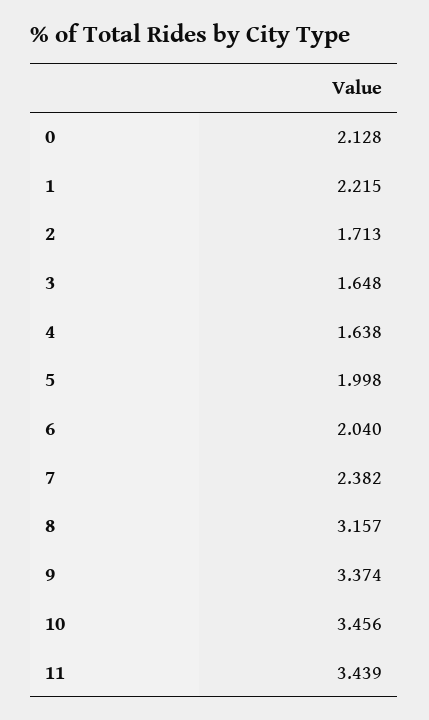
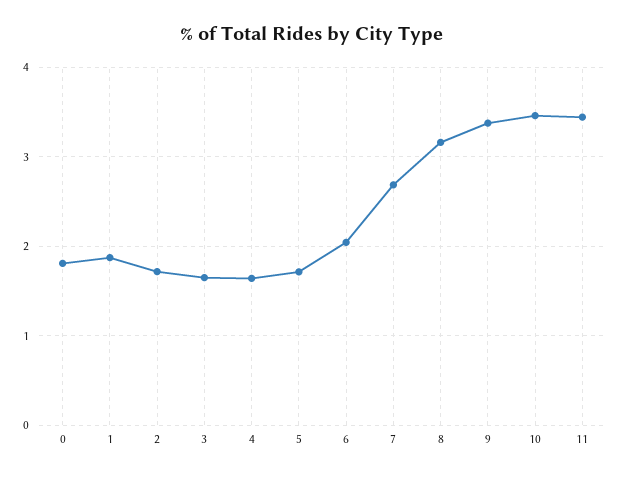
0: 2.128 -> 1.8
1: 2.215 -> 1.9
5: 1.998 -> 1.7
7: 2.382 -> 2.7

